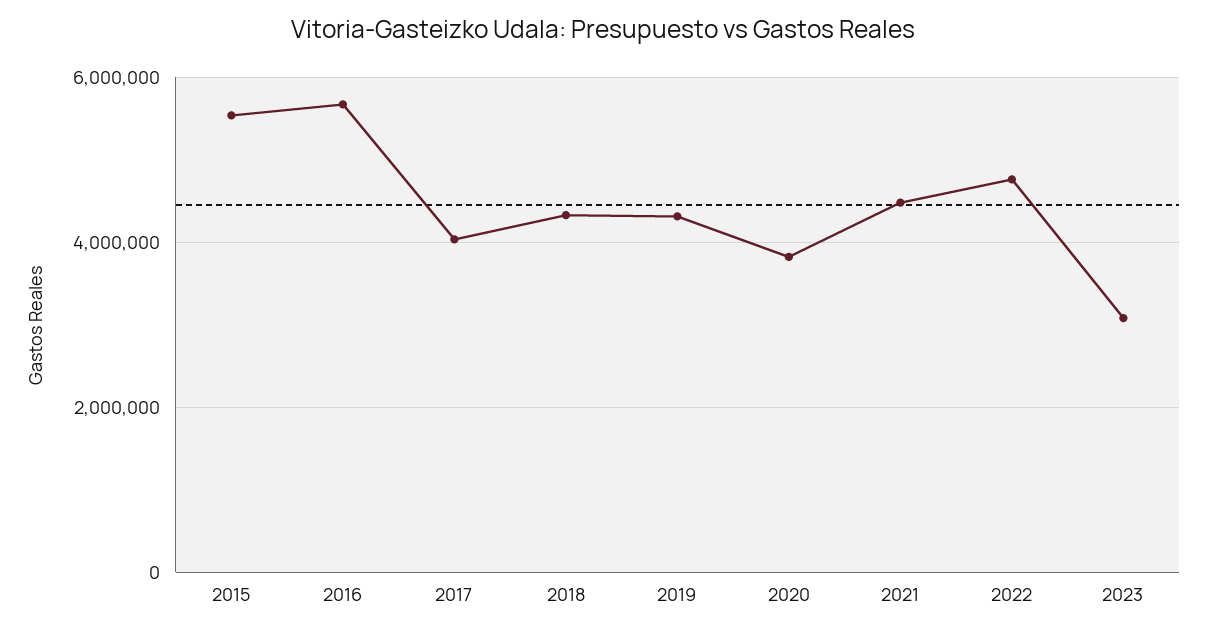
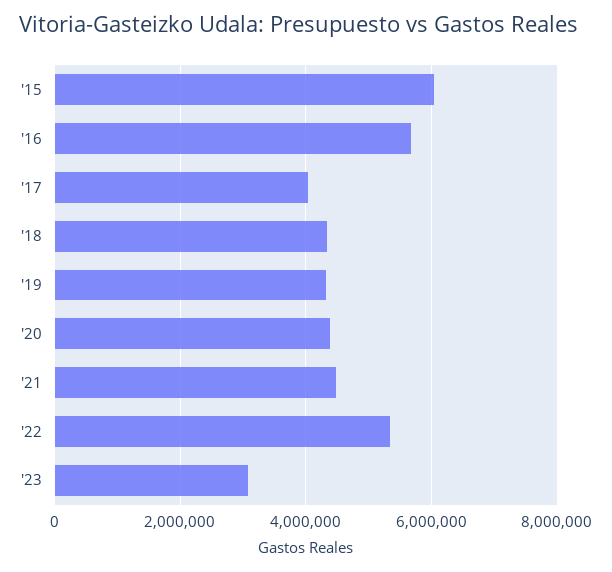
2015: 5600000 -> 6000000
2020: 3800000 -> 4400000
2022: 4800000 -> 5400000

